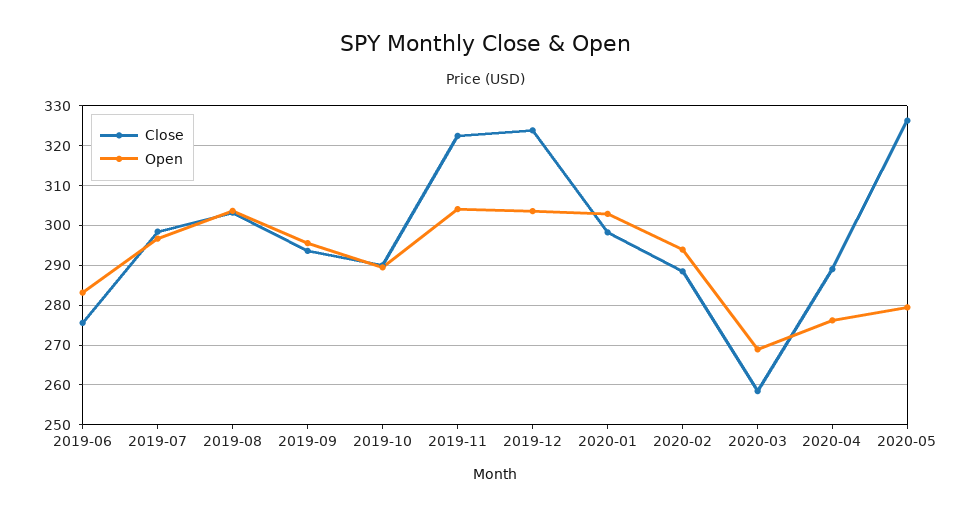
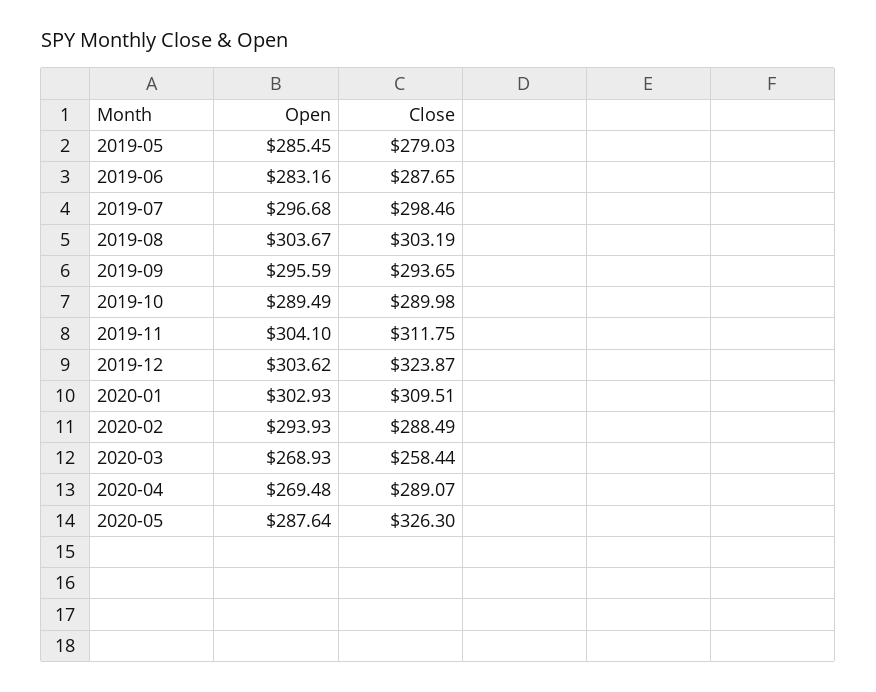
Close, 2019-06: 276 -> 287.65
Close, 2019-11: 322 -> 311.75
Close, 2020-01: 298 -> 309.51
Open, 2020-04: 276 -> 269.48
Open, 2020-05: 280 -> 287.64
Open, 2019-05: none -> 285.45
Close, 2019-05: none -> 279.03

